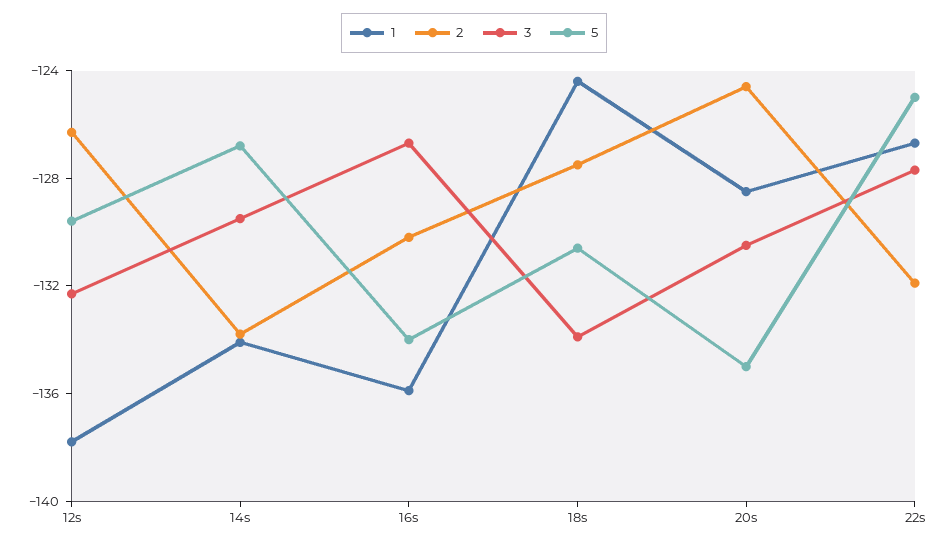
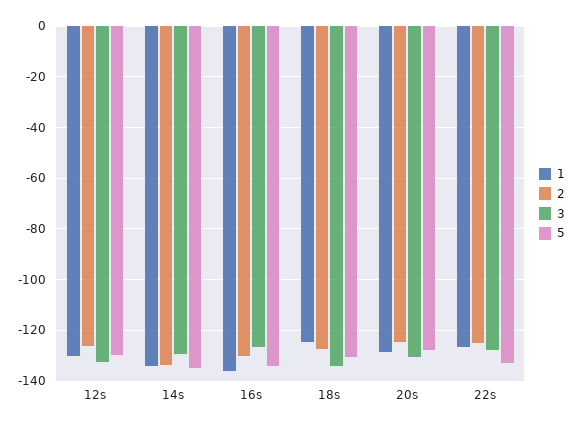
1, 12s: -138 -> -130
5, 14s: -127 -> -135
5, 20s: -135 -> -127.5
2, 22s: -132 -> -125
5, 22s: -125 -> -132.5

